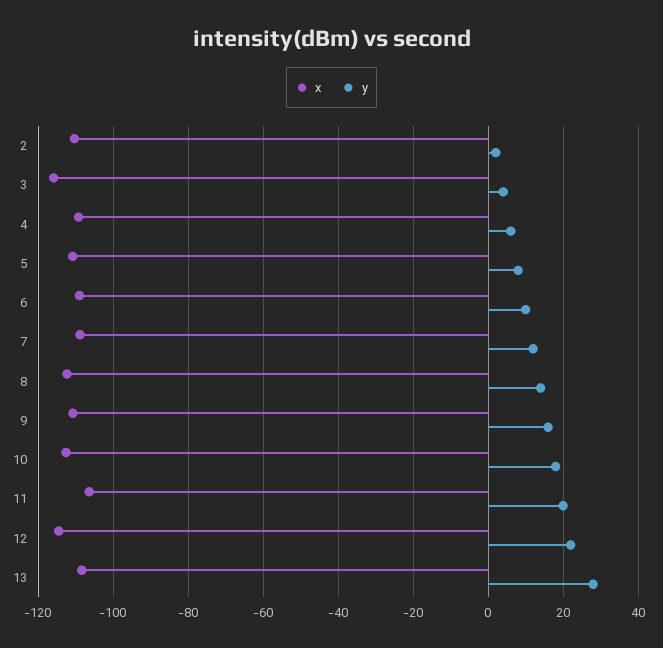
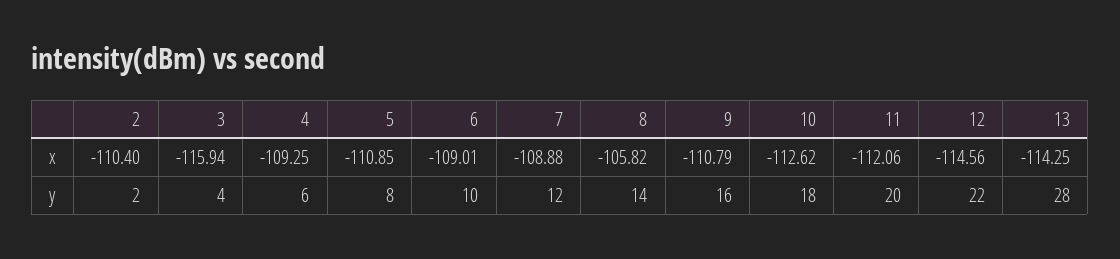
x, 8: -112 -> -105.82
x, 11: -106 -> -112.06
x, 13: -108 -> -114.25

